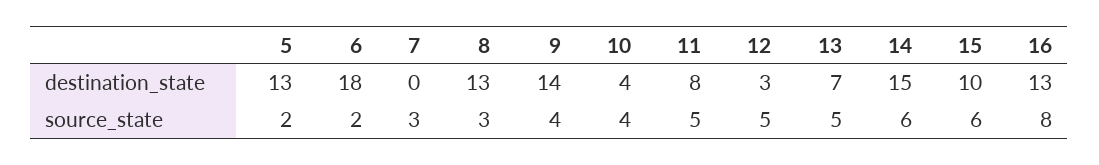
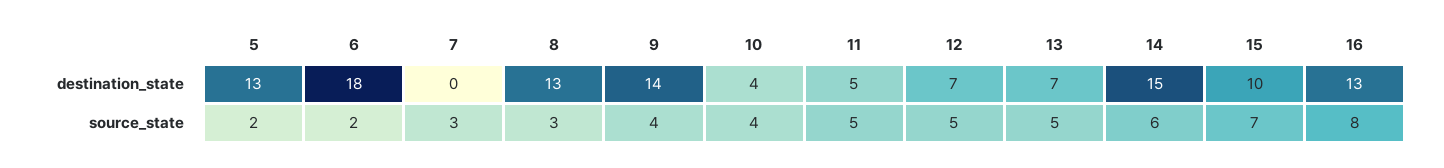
11, destination_state: 8 -> 5
12, destination_state: 3 -> 7
15, source_state: 6 -> 7

